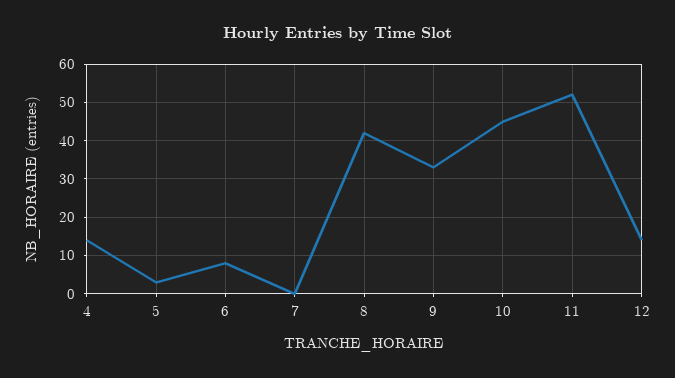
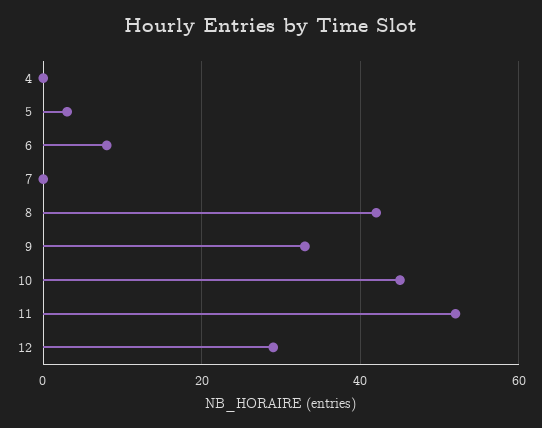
4: 15 -> 0
12: 15 -> 30

